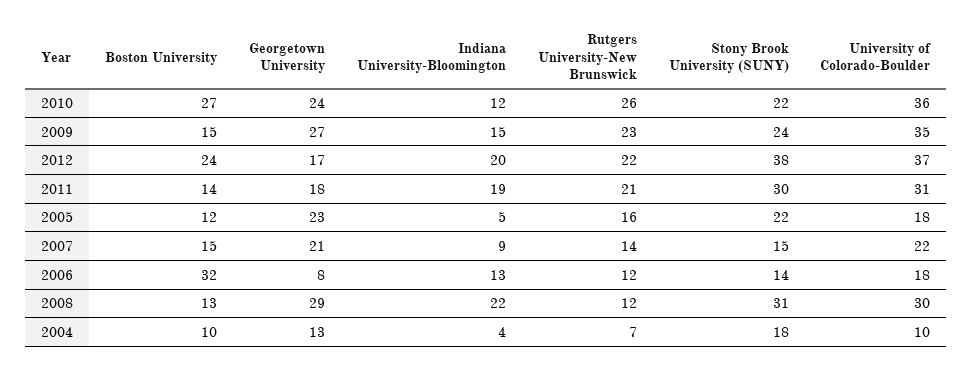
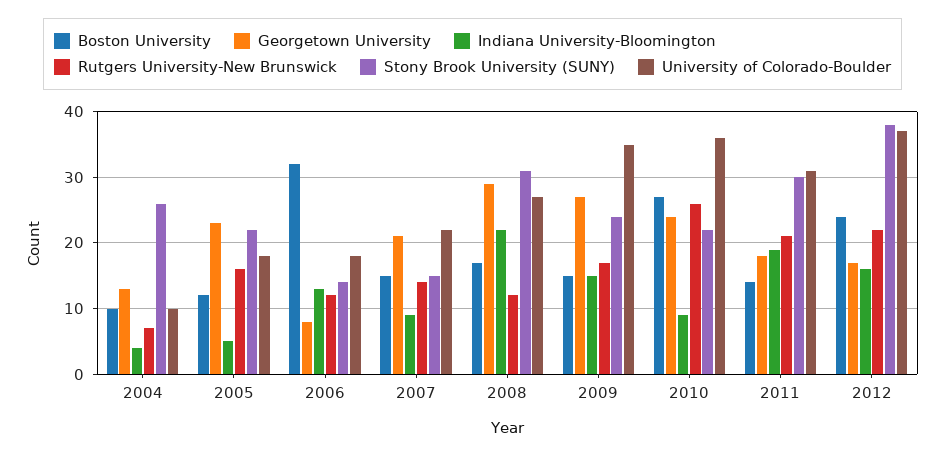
Indiana University-Bloomington, 2010: 12 -> 9
Rutgers University-New Brunswick, 2009: 23 -> 17
Indiana University-Bloomington, 2012: 20 -> 16
Boston University, 2008: 13 -> 17
University of Colorado-Boulder, 2008: 30 -> 27
Stony Brook University (SUNY), 2004: 18 -> 26

